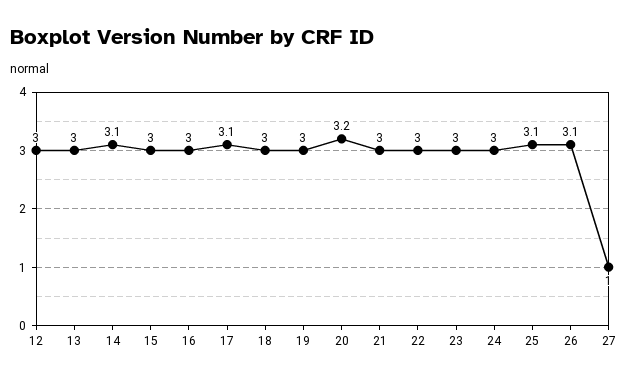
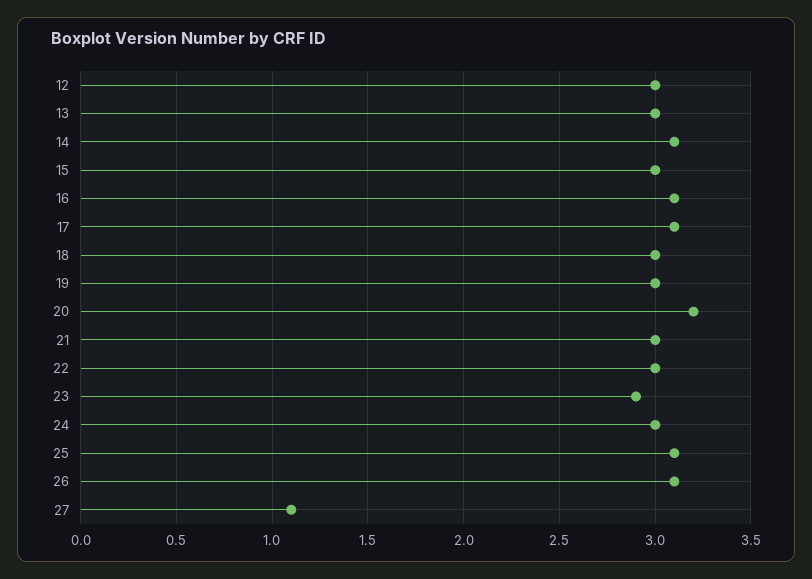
16: 3 -> 3.1
23: 3 -> 2.9
27: 1 -> 1.1

